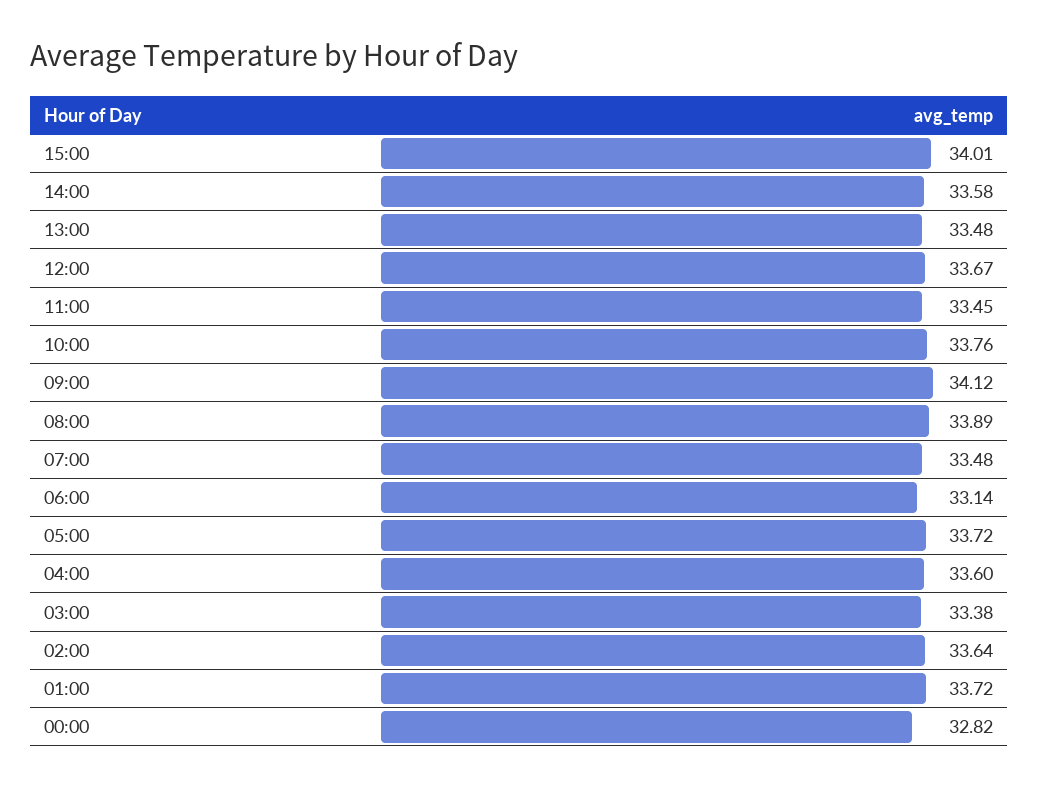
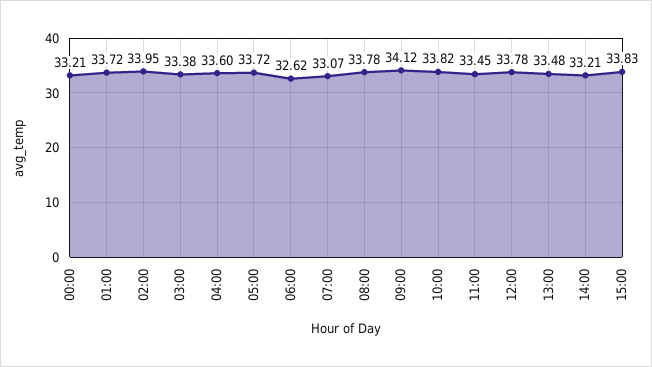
15:00: 34.01 -> 33.83
14:00: 33.58 -> 33.21
12:00: 33.67 -> 33.78
10:00: 33.76 -> 33.82
08:00: 33.89 -> 33.78
07:00: 33.48 -> 33.07
06:00: 33.14 -> 32.62
02:00: 33.64 -> 33.95
00:00: 32.82 -> 33.21

